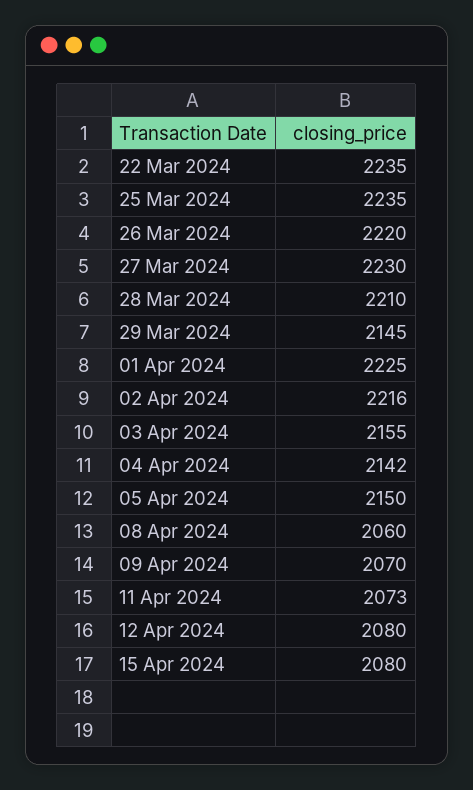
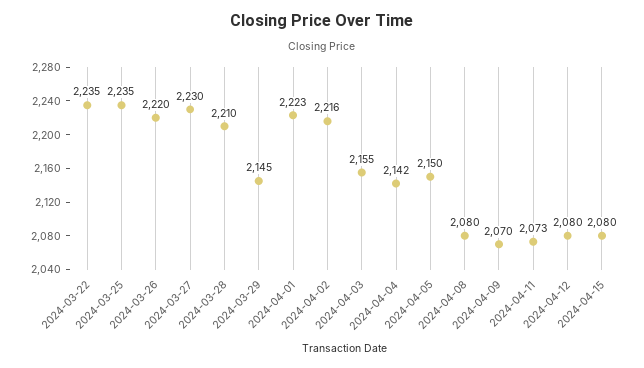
01 Apr 2024: 2225 -> 2223
08 Apr 2024: 2060 -> 2080

